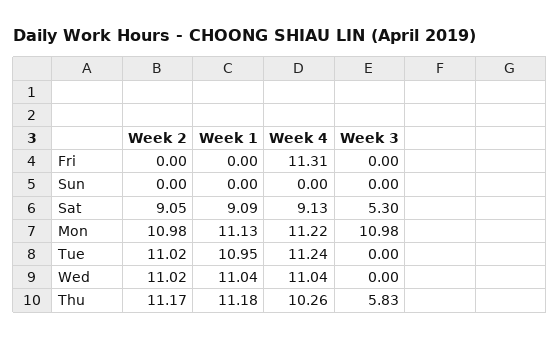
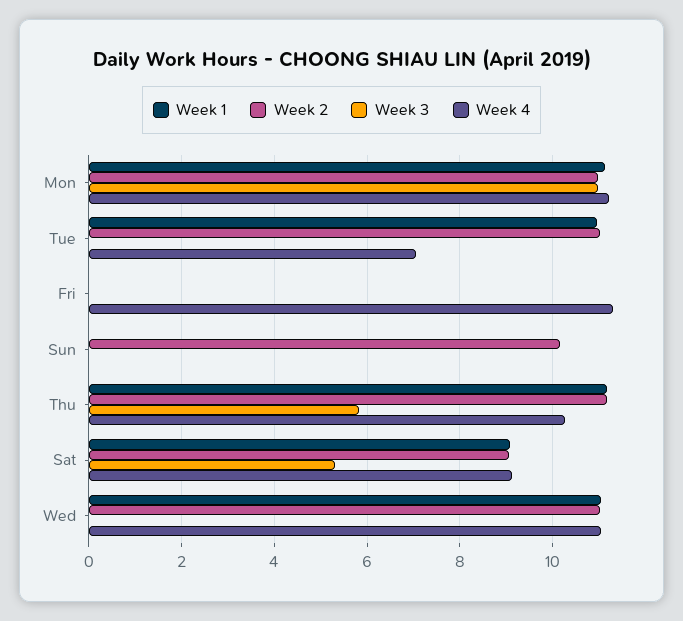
Week 2, Sun: 0 -> 10.2
Week 4, Tue: 11.24 -> 7

